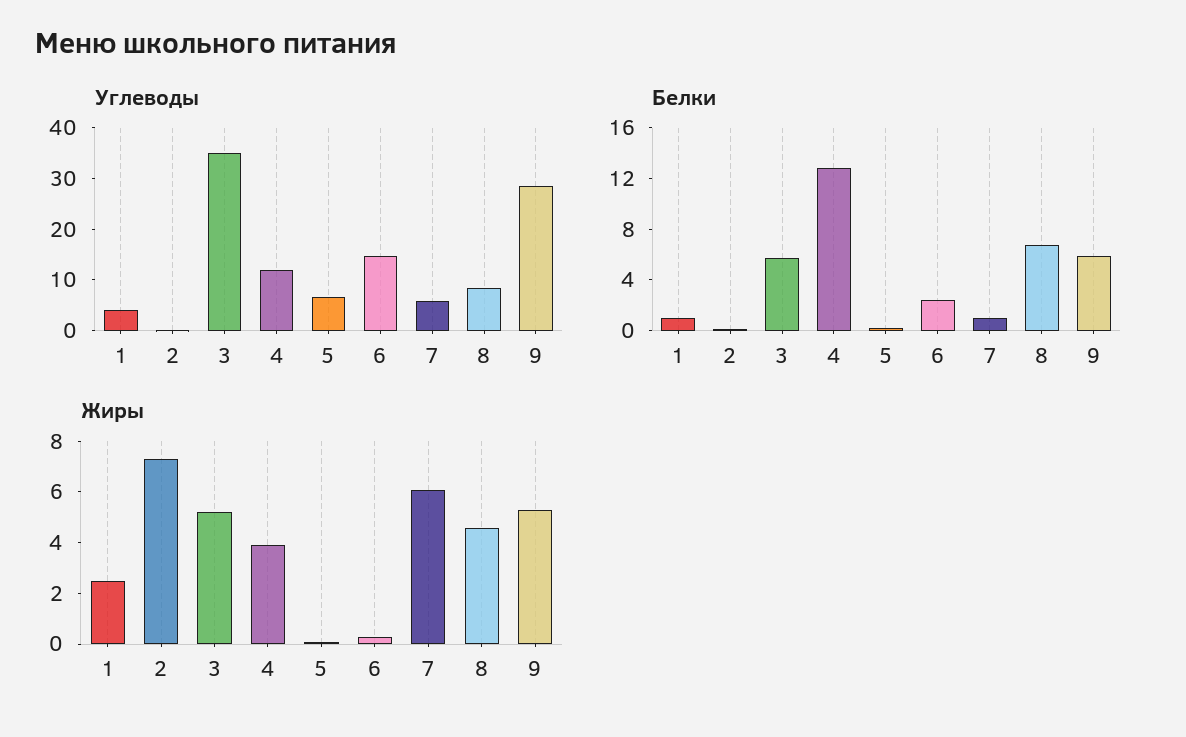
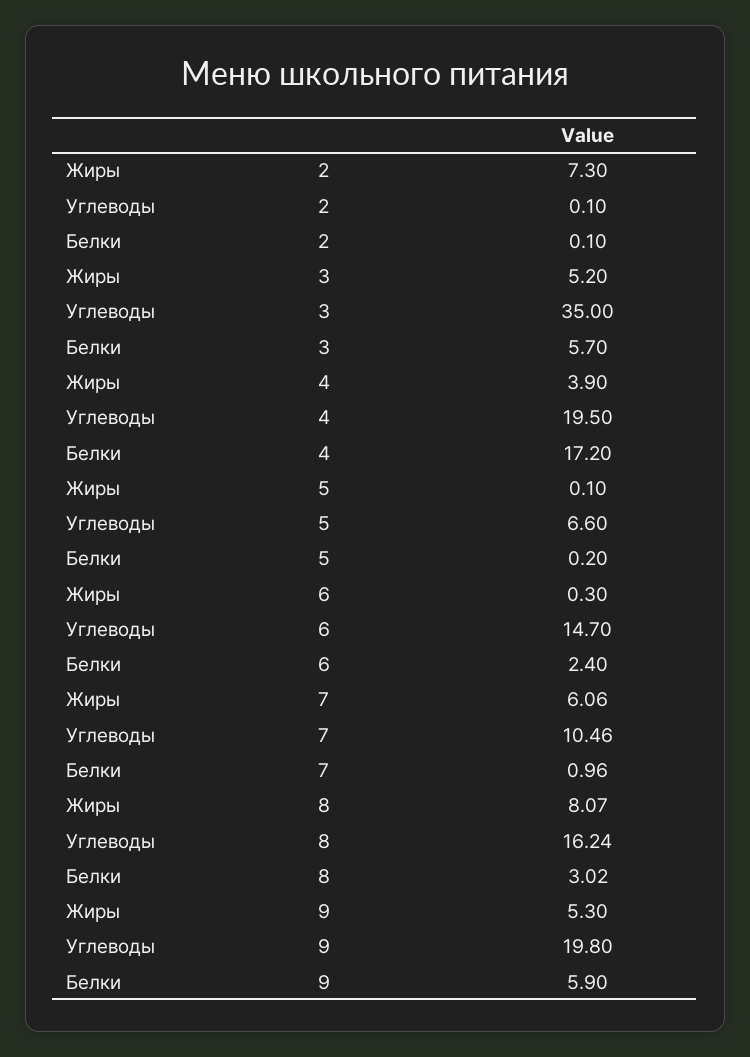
Углеводы, 1: 4 -> none
Углеводы, 4: 12 -> 19.5
Углеводы, 7: 6 -> 10.46
Углеводы, 8: 8 -> 16.24
Углеводы, 9: 28 -> 19.8
Белки, 1: 1 -> none
Белки, 4: 13 -> 17.2
Белки, 8: 7 -> 3.02
Жиры, 1: 2.5 -> none
Жиры, 8: 4.5 -> 8.07

